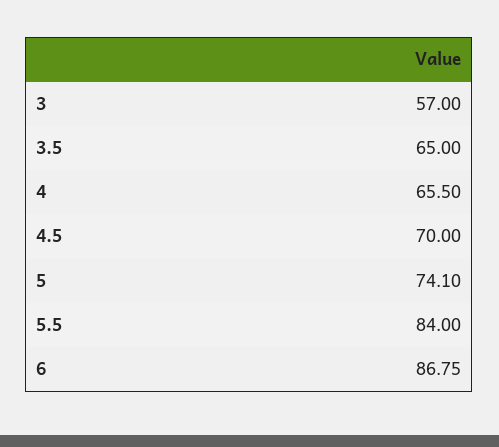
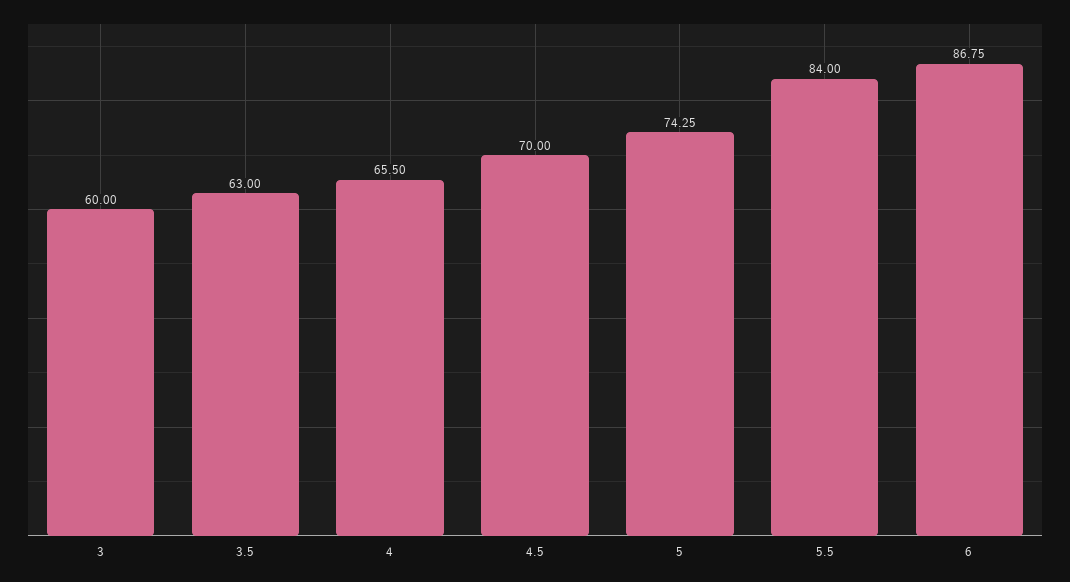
3: 57 -> 60
3.5: 65 -> 63
5: 74.1 -> 74.25

